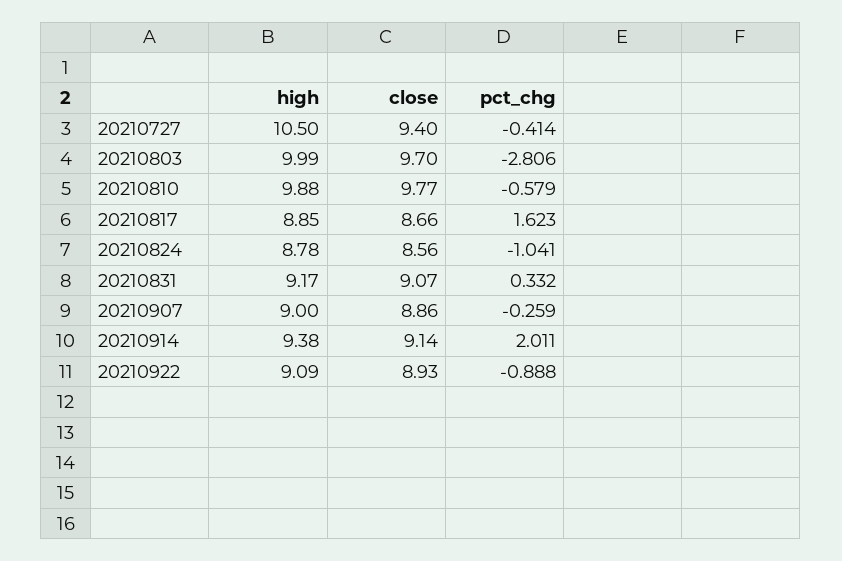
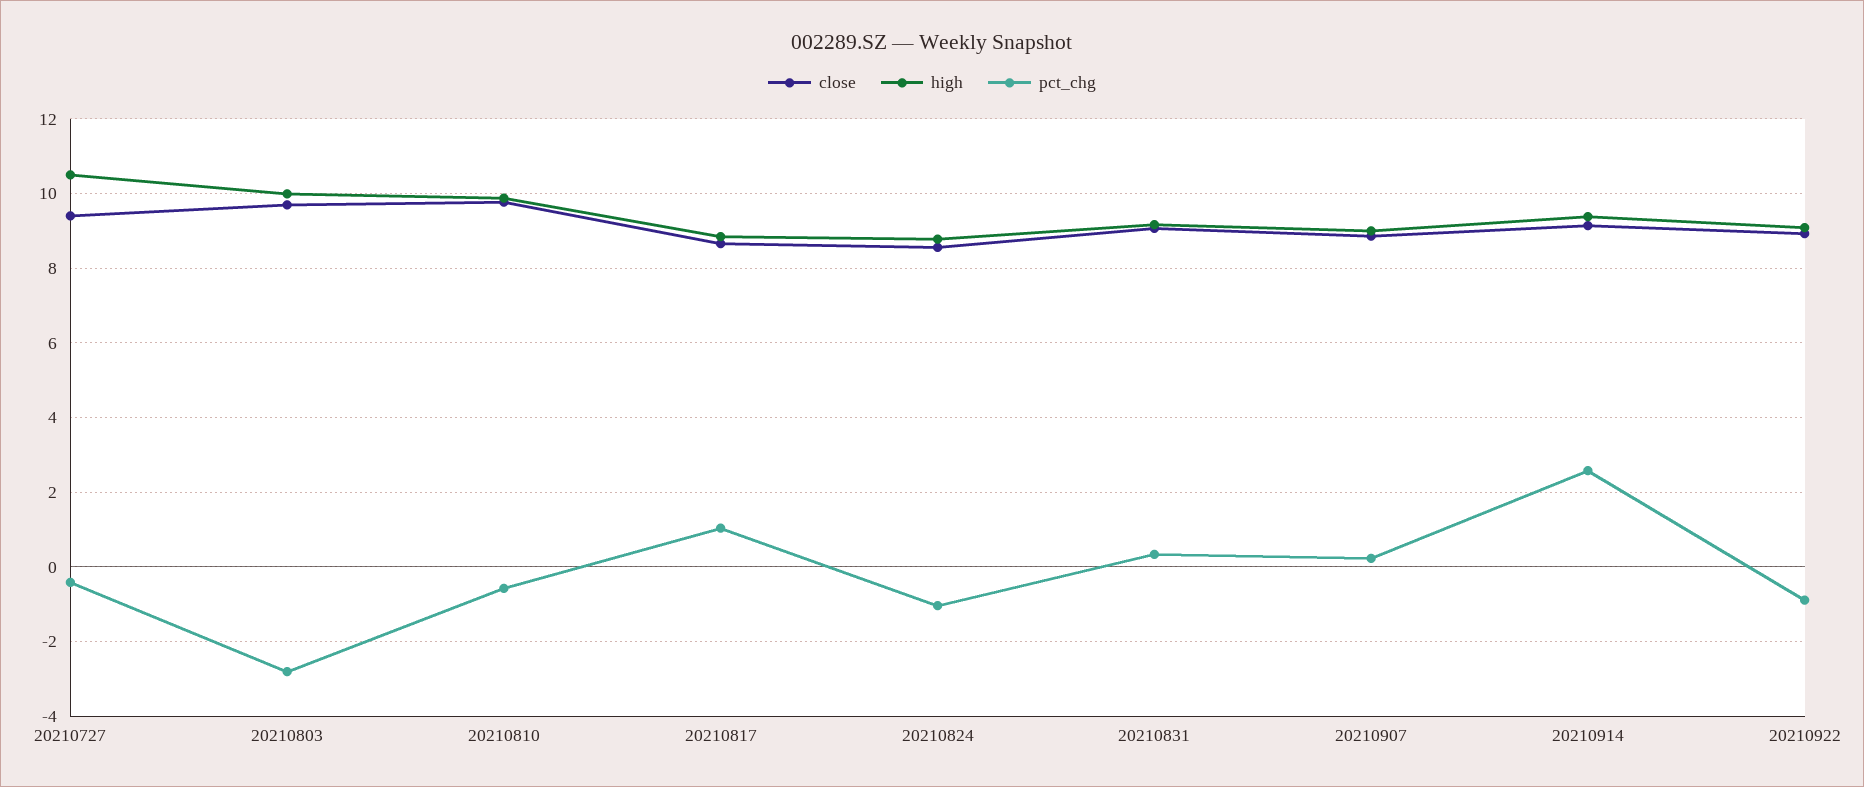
pct_chg, 20210817: 1.623 -> 1
pct_chg, 20210907: -0.259 -> 0.2
pct_chg, 20210914: 2.011 -> 2.6

